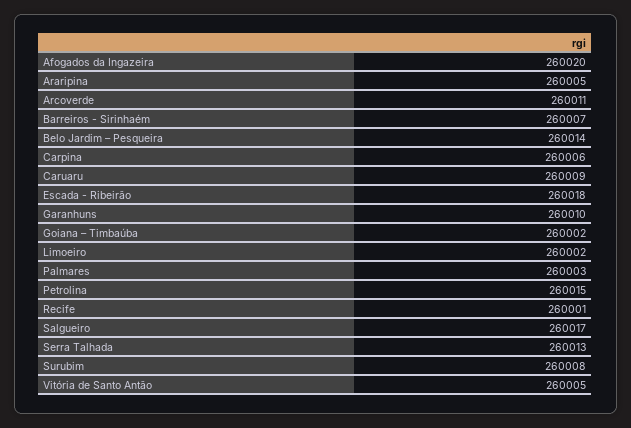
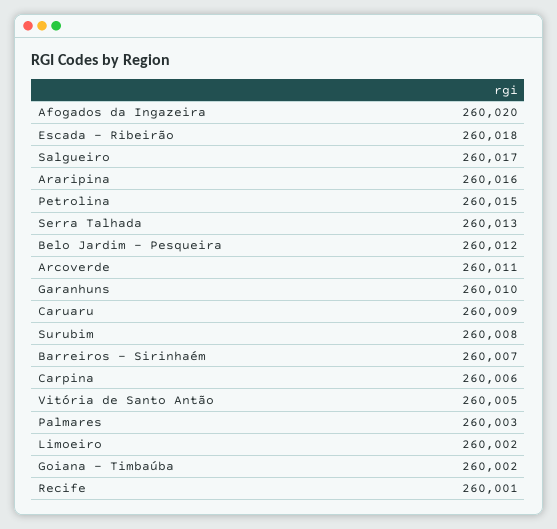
Araripina: 260005 -> 260016
Belo Jardim – Pesqueira: 260014 -> 260012

